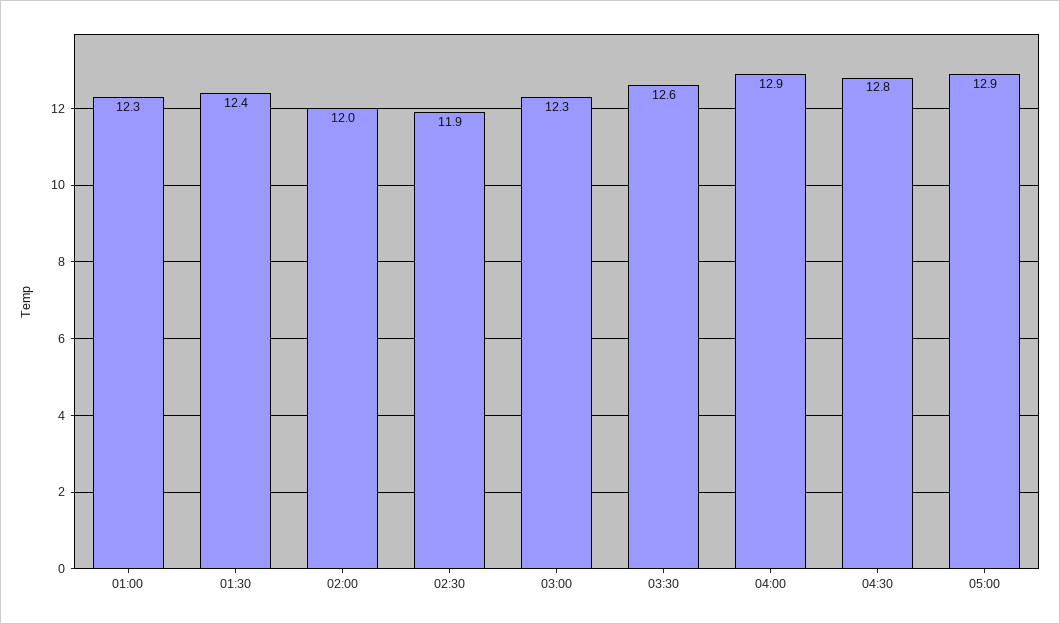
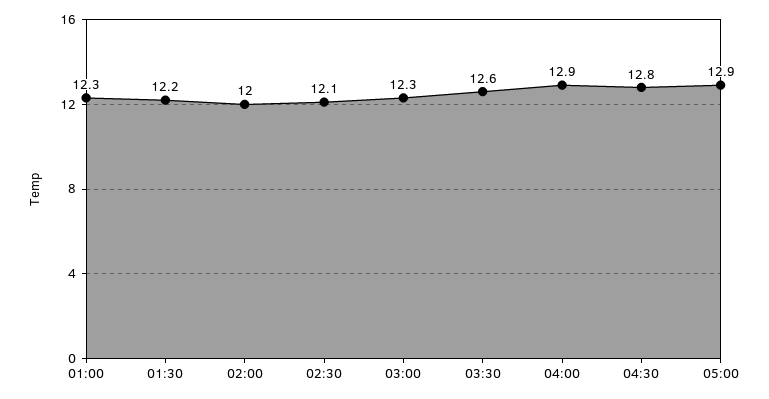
01:30: 12.4 -> 12.2
02:30: 11.9 -> 12.1

